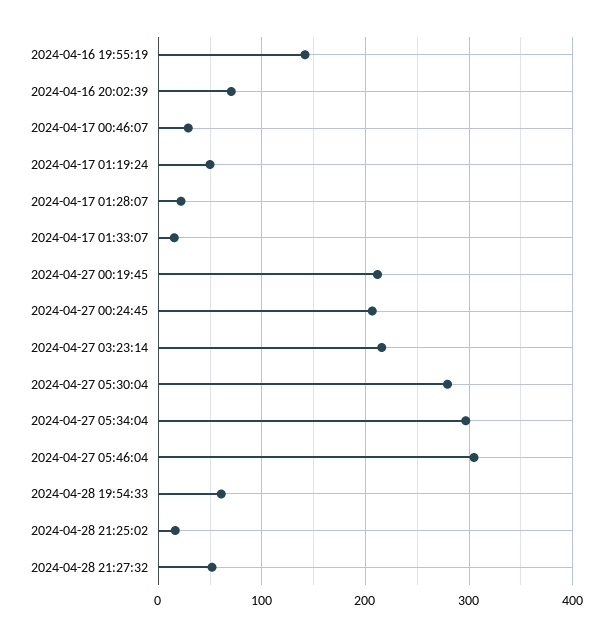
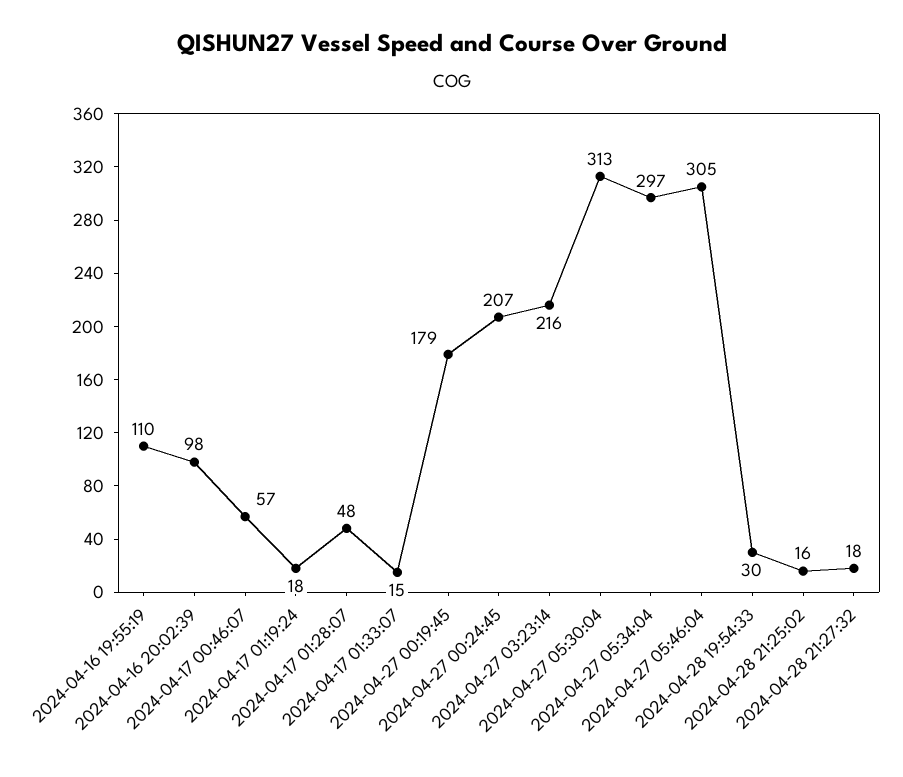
2024-04-16 19:55:19: 140 -> 110
2024-04-16 20:02:39: 70 -> 98
2024-04-17 00:46:07: 30 -> 57
2024-04-17 01:19:24: 50 -> 18
2024-04-17 01:28:07: 20 -> 48
2024-04-27 00:19:45: 210 -> 179
2024-04-27 05:30:04: 280 -> 313
2024-04-28 19:54:33: 60 -> 30
2024-04-28 21:27:32: 50 -> 18

